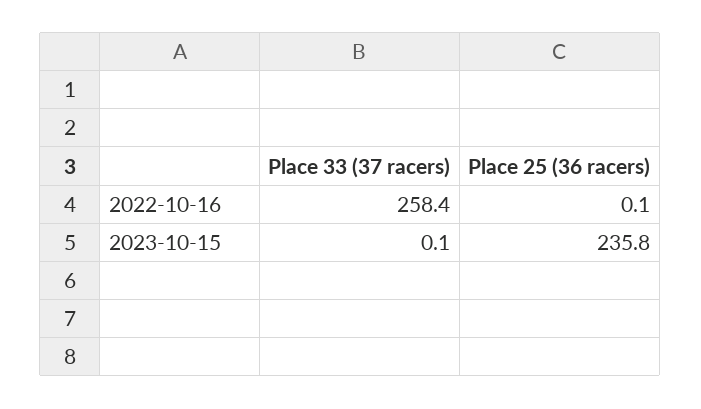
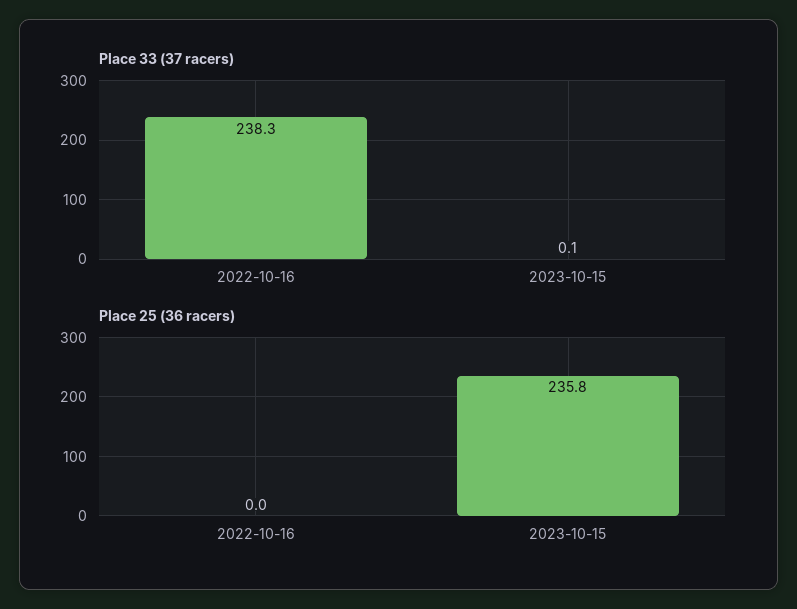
Place 33 (37 racers), 2022-10-16: 258.4 -> 238.3
Place 25 (36 racers), 2022-10-16: 0.1 -> 0

